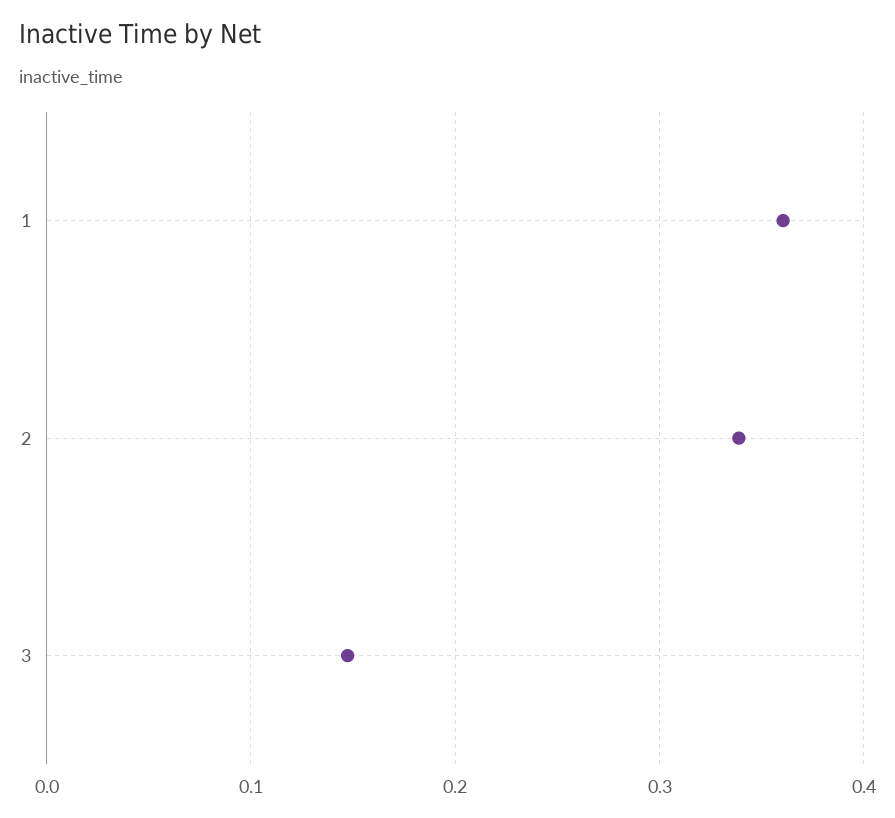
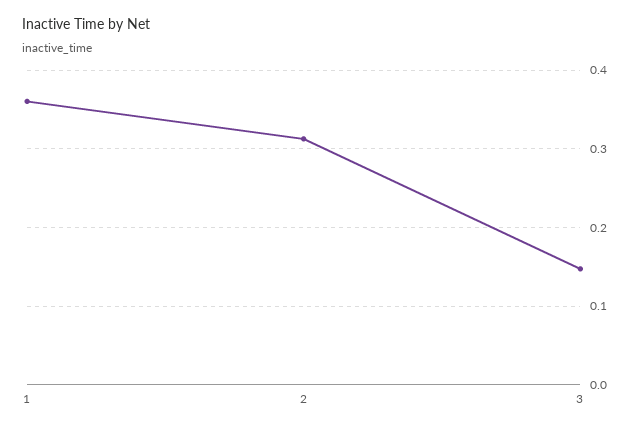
2: 0.34 -> 0.31

